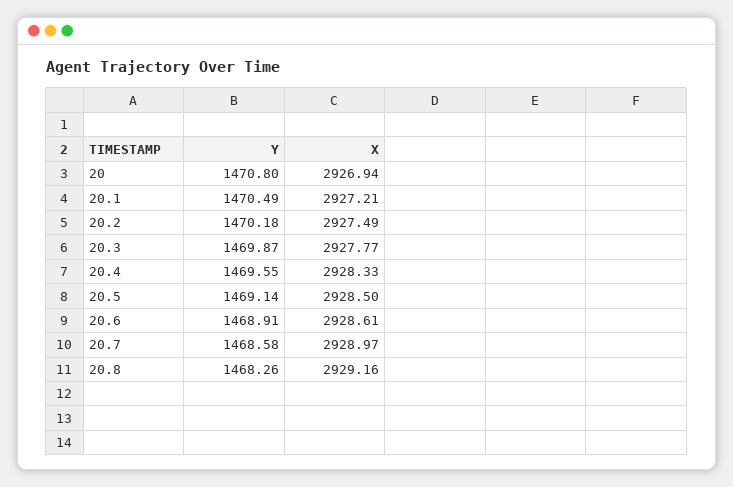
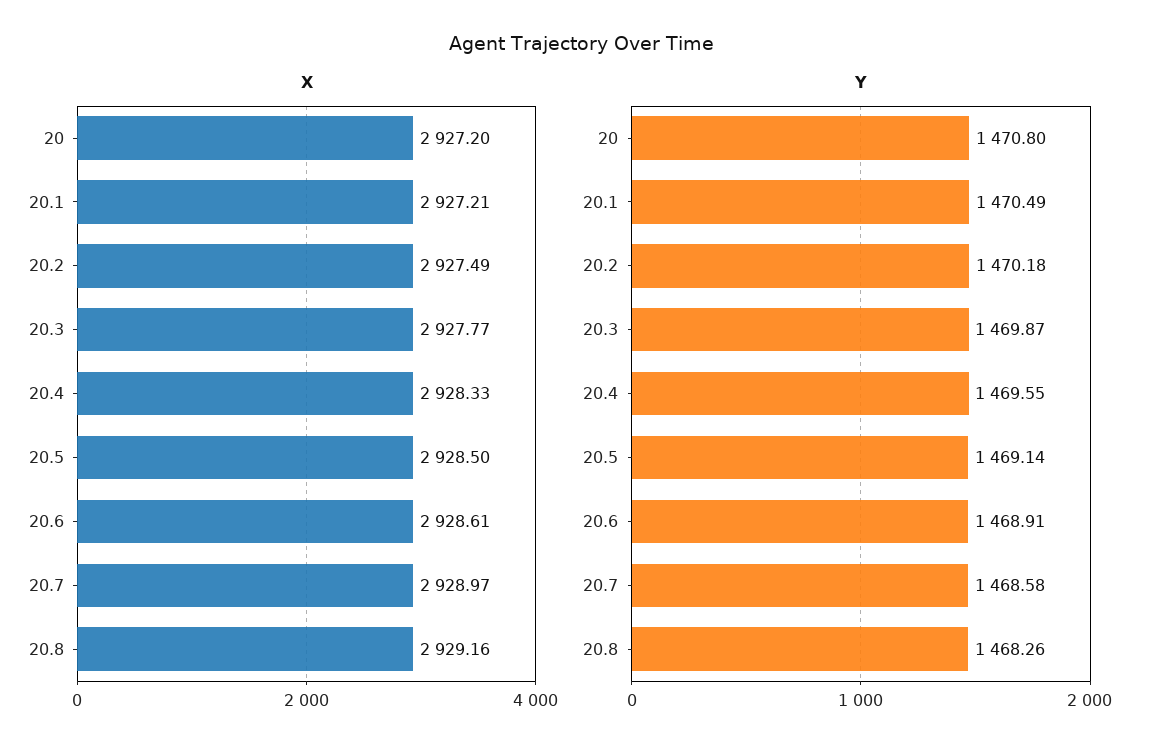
X, 20: 2926.94 -> 2927.2

